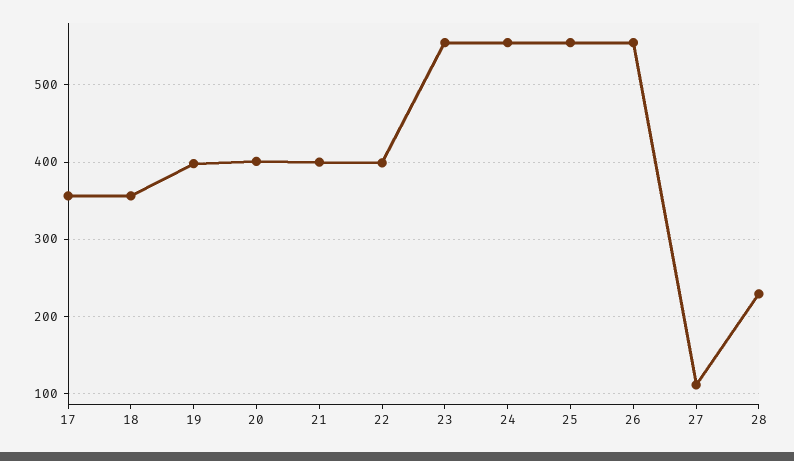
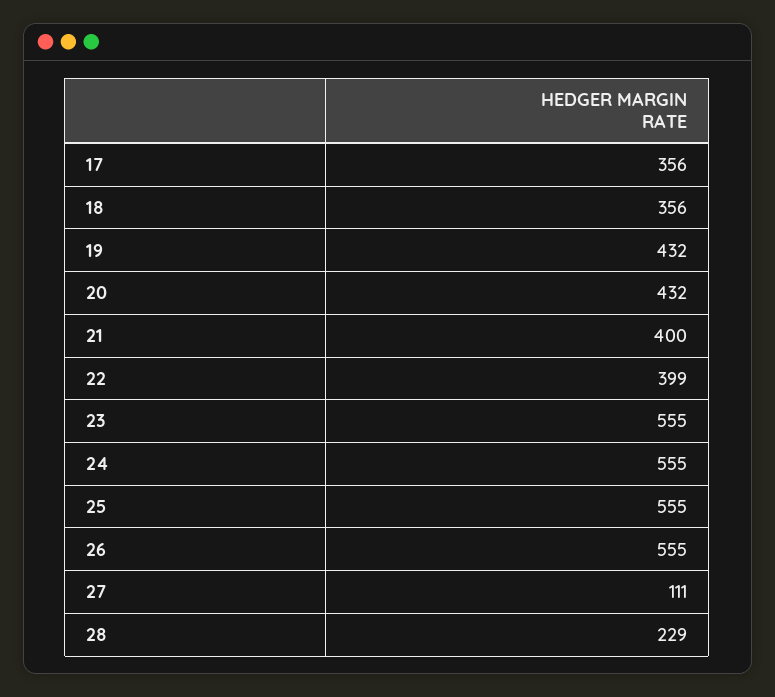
19: 400 -> 432
20: 400 -> 432

